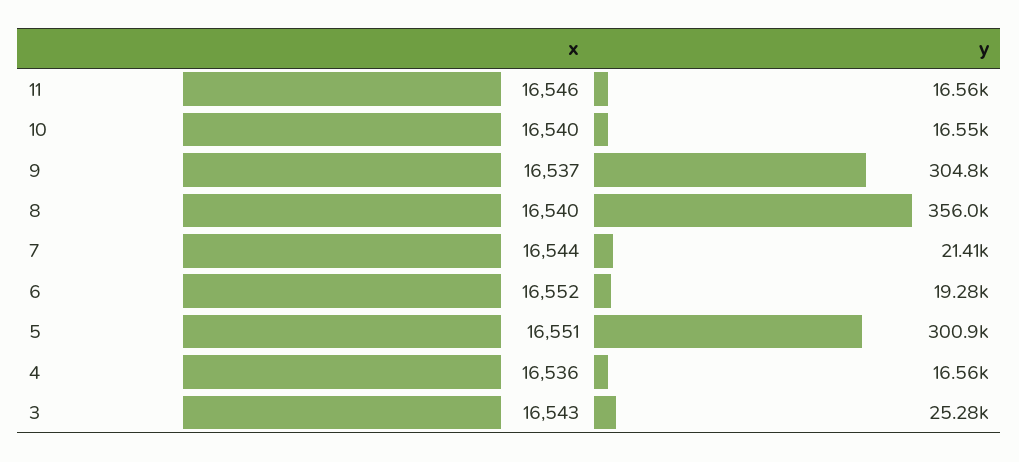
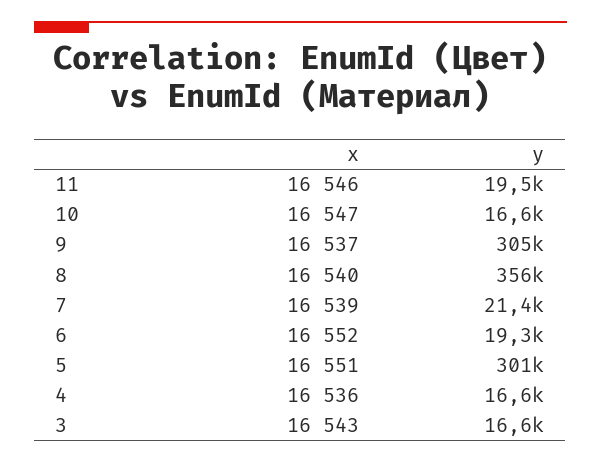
y, 11: 16560 -> 19500
x, 10: 16540 -> 16547
x, 7: 16544 -> 16539
y, 3: 25280 -> 16600

